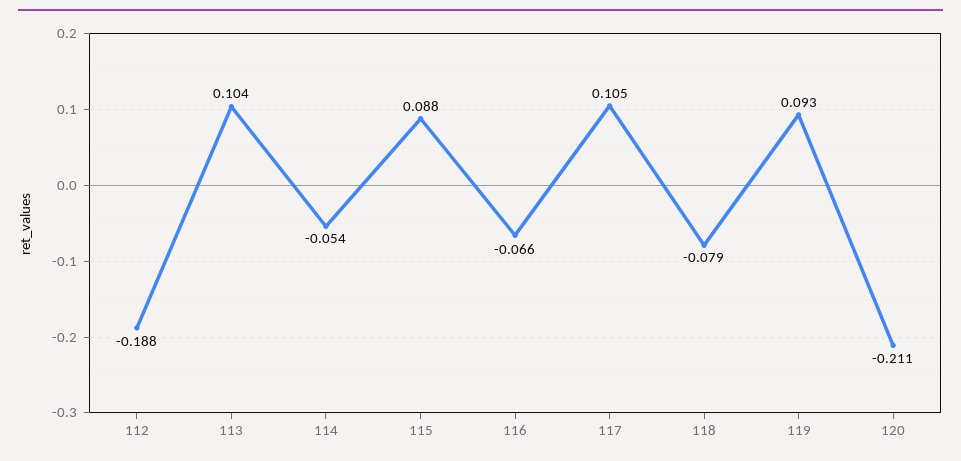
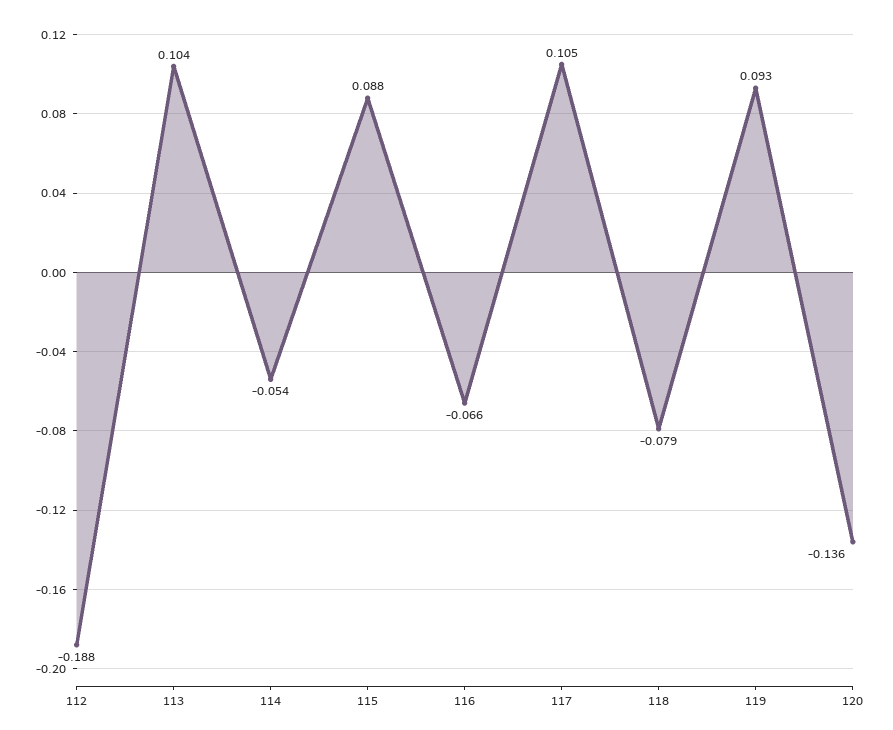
120: -0.211 -> -0.136

